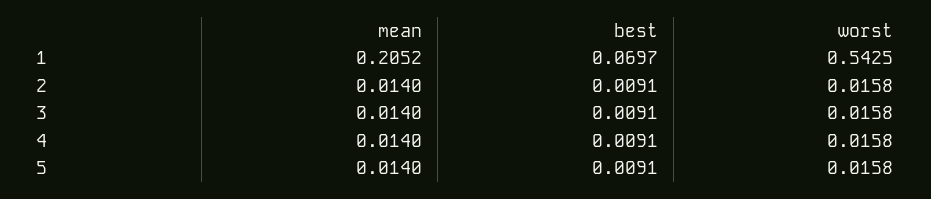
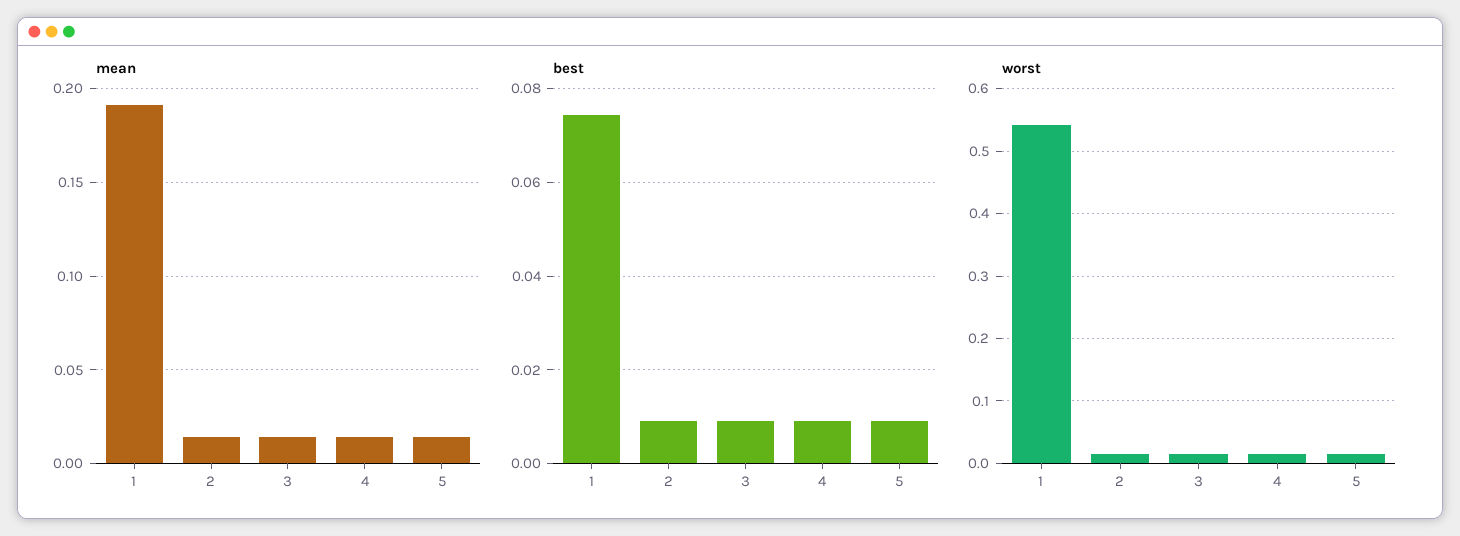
mean, 1: 0.2052 -> 0.19
best, 1: 0.0697 -> 0.074

